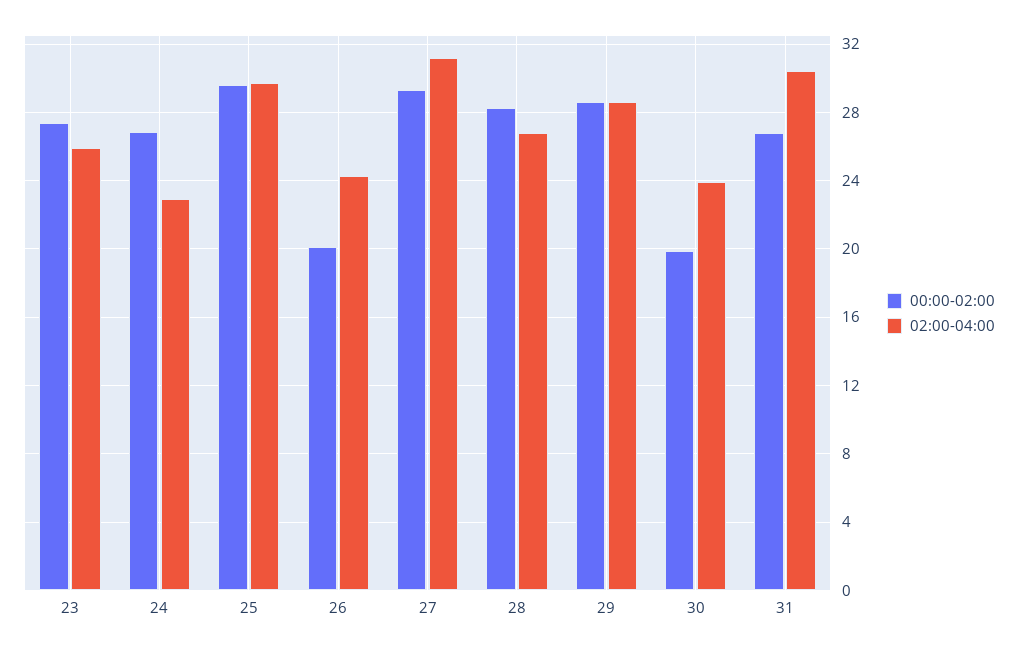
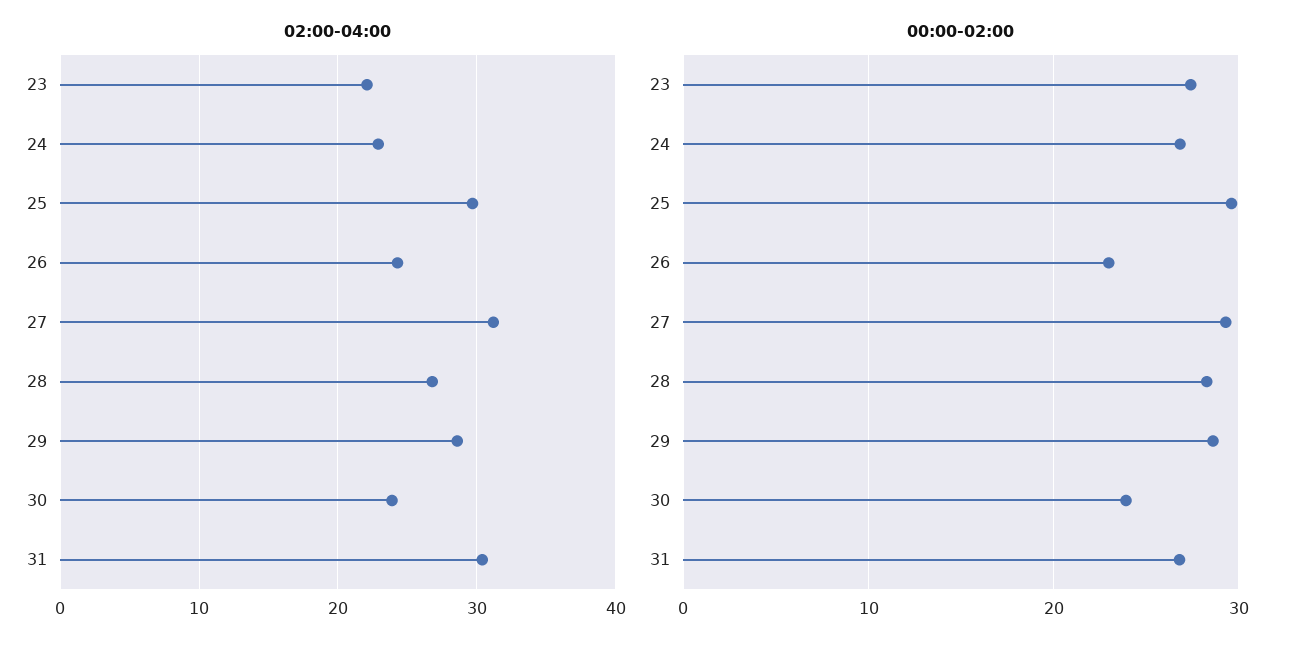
02:00-04:00, 23: 26 -> 22
00:00-02:00, 26: 20 -> 23
00:00-02:00, 30: 20 -> 24

